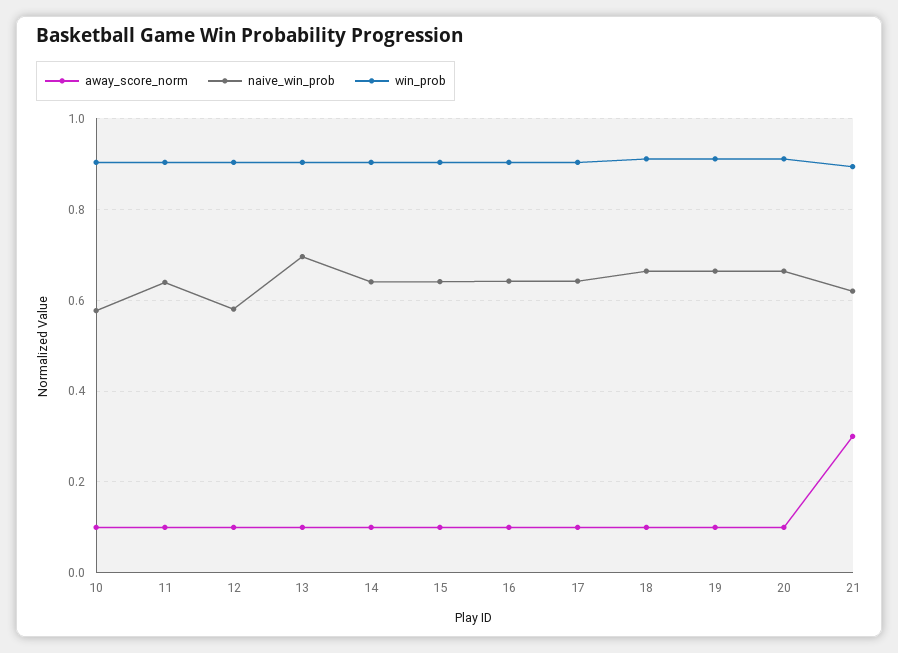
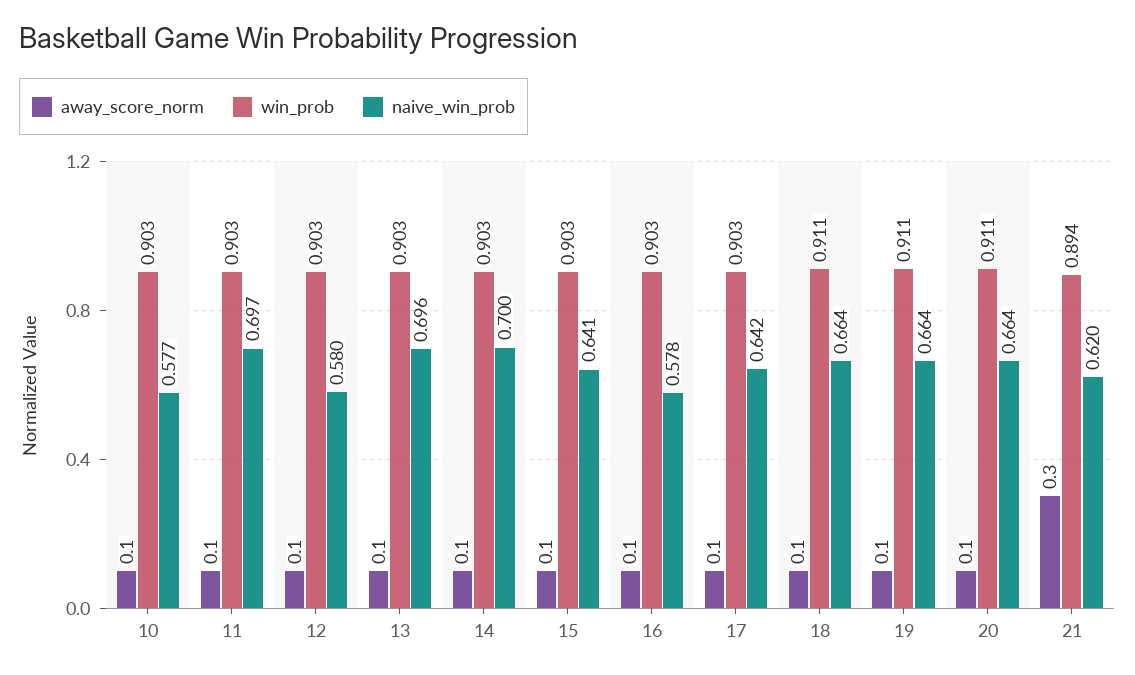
naive_win_prob, 11: 0.64 -> 0.697
naive_win_prob, 14: 0.64 -> 0.7
naive_win_prob, 16: 0.64 -> 0.578

